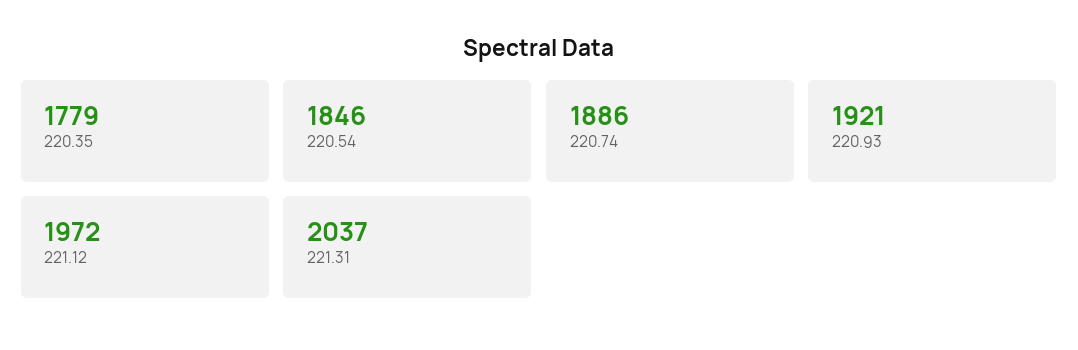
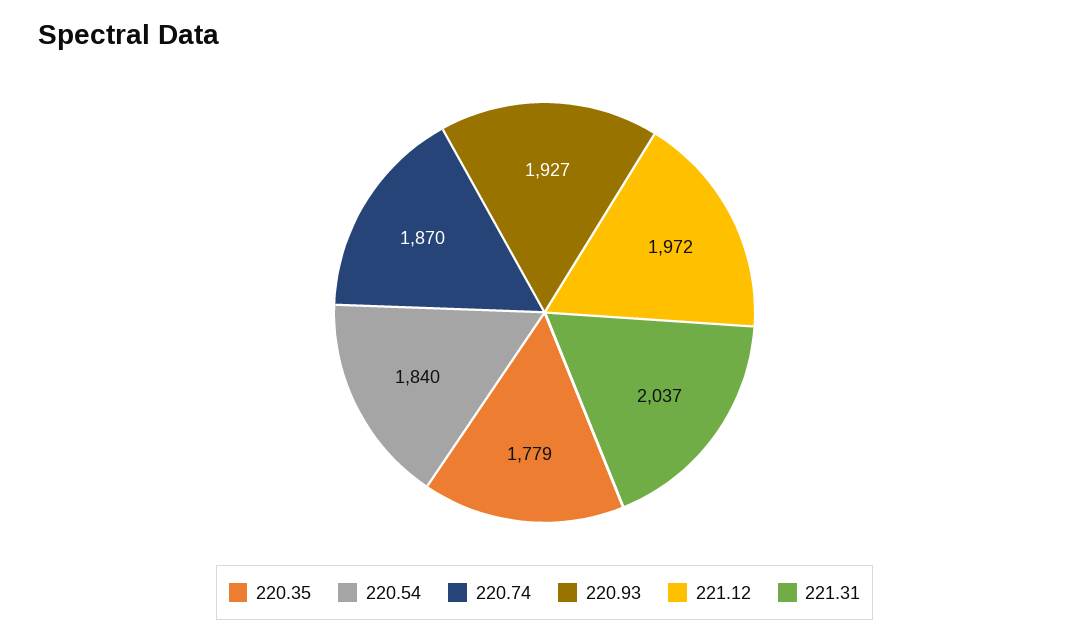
220.54: 1846 -> 1840
220.74: 1886 -> 1870
220.93: 1921 -> 1927

